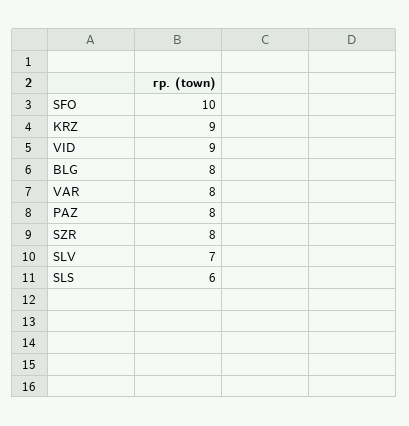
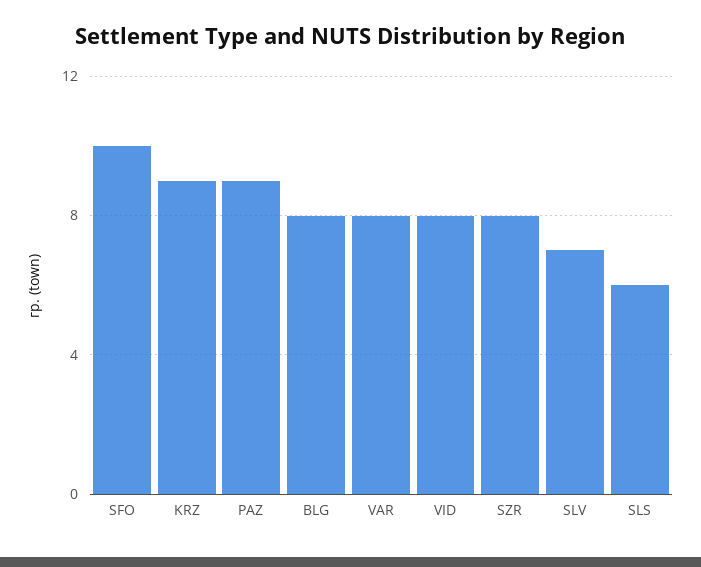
VID: 9 -> 8
PAZ: 8 -> 9

